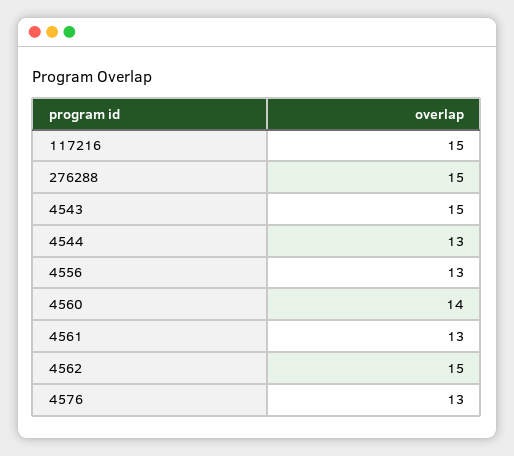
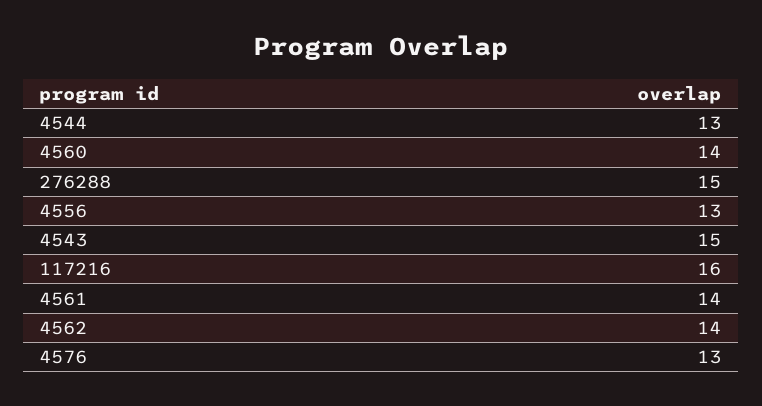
117216: 15 -> 16
4561: 13 -> 14
4562: 15 -> 14

